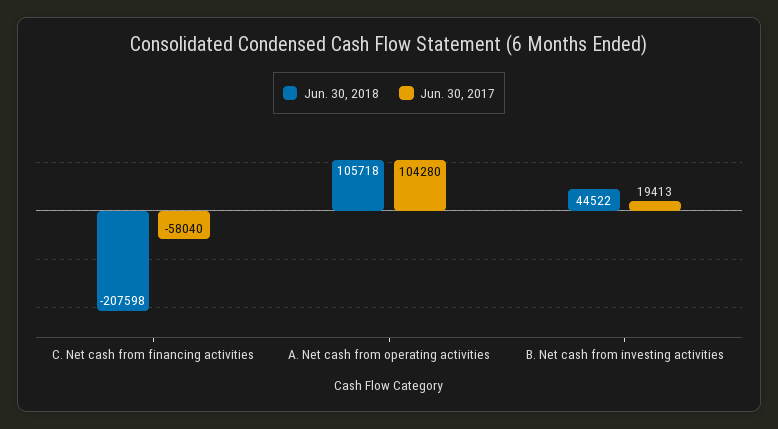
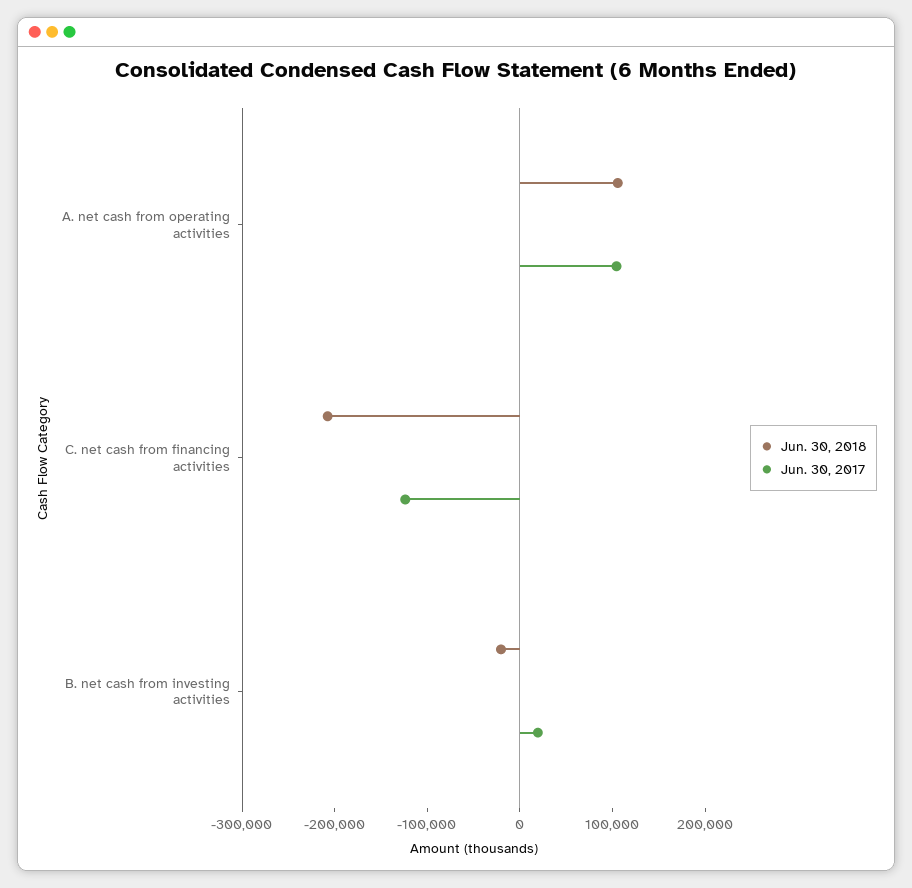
Jun. 30, 2017, C. Net cash from financing activities: -58040 -> -120000
Jun. 30, 2018, B. Net cash from investing activities: 44522 -> -20000

